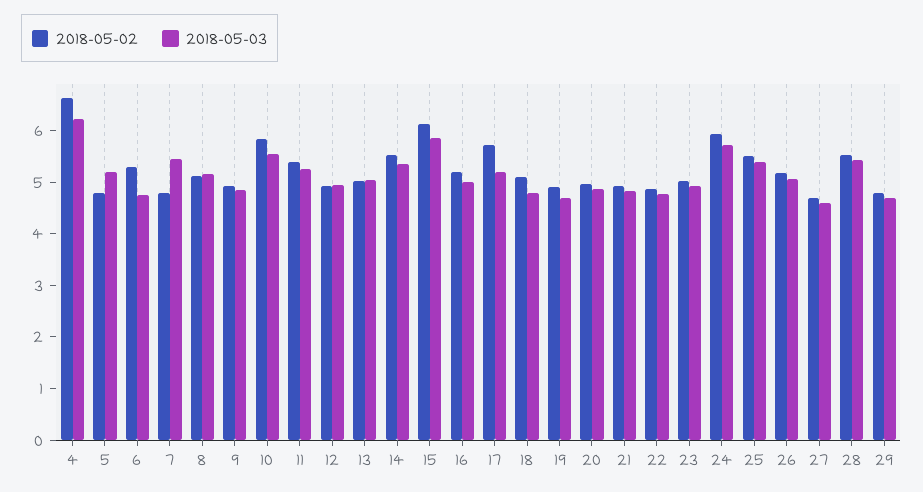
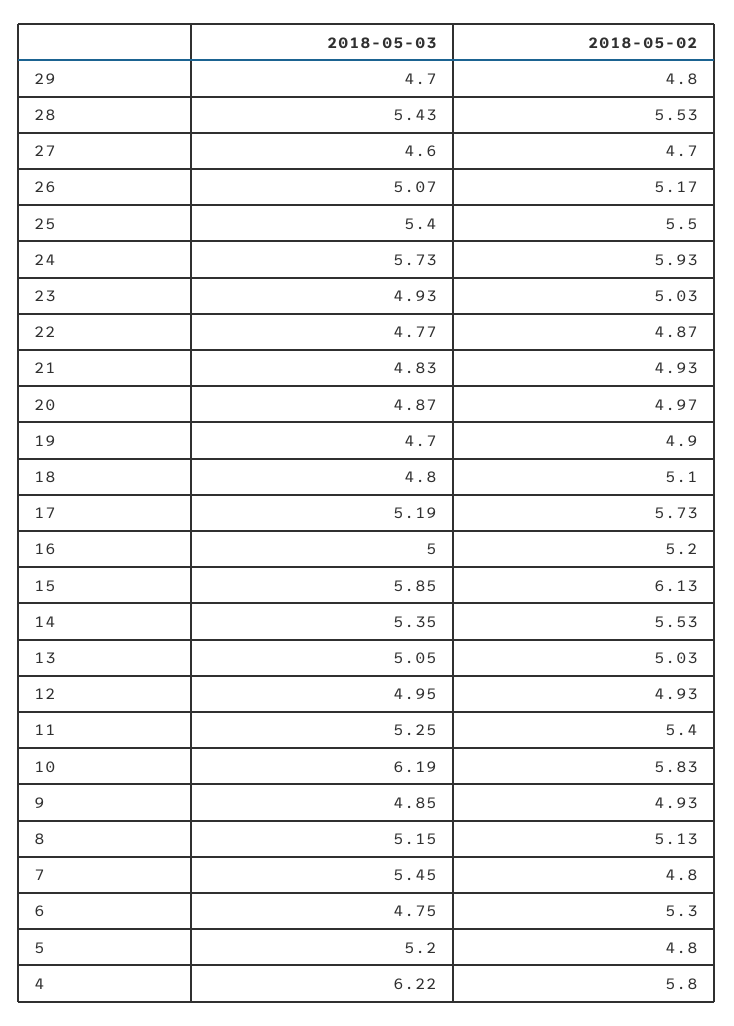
2018-05-02, 4: 6.6 -> 5.8
2018-05-03, 10: 5.6 -> 6.19

